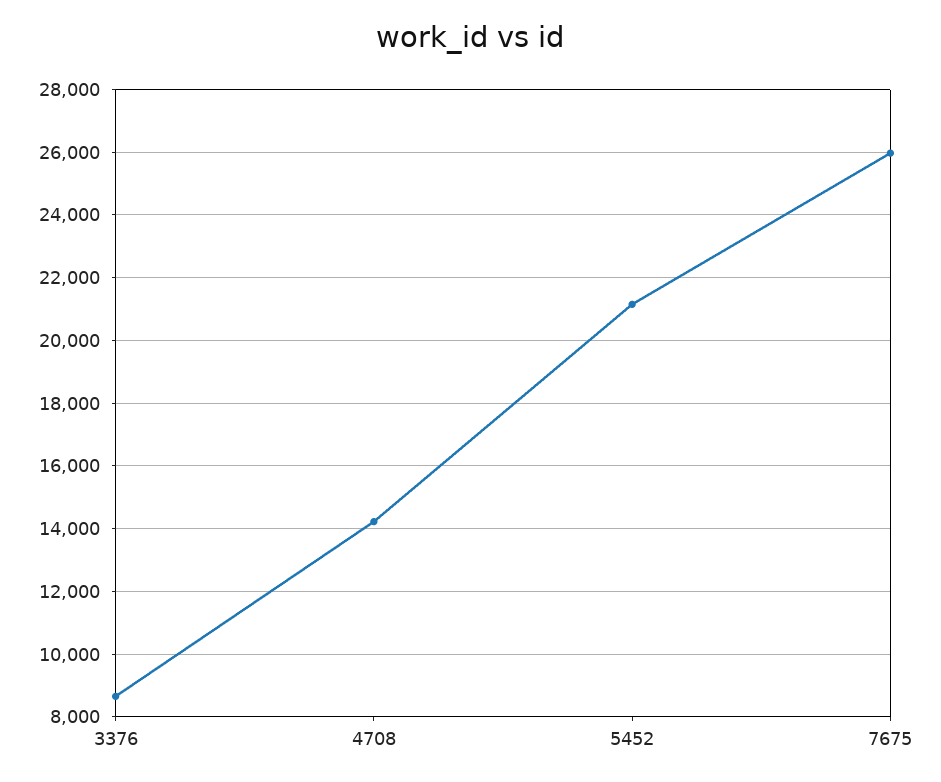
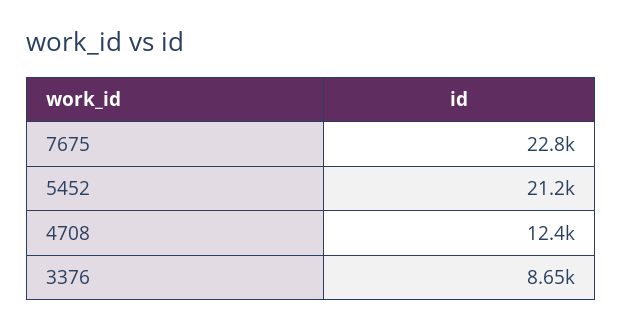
4708: 14200 -> 12400
7675: 26000 -> 22800

